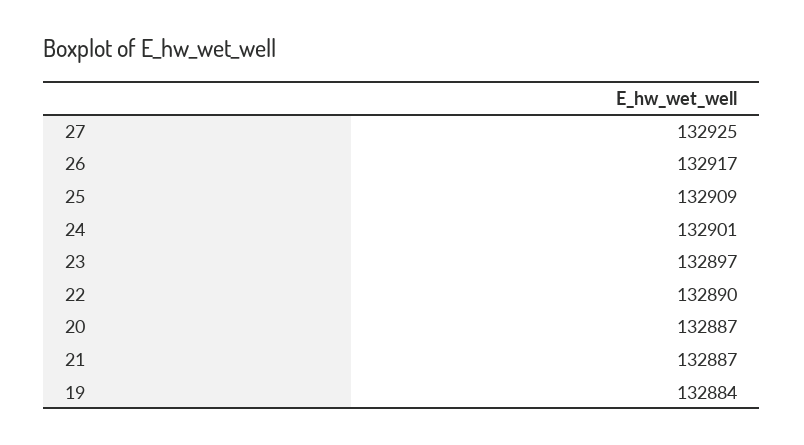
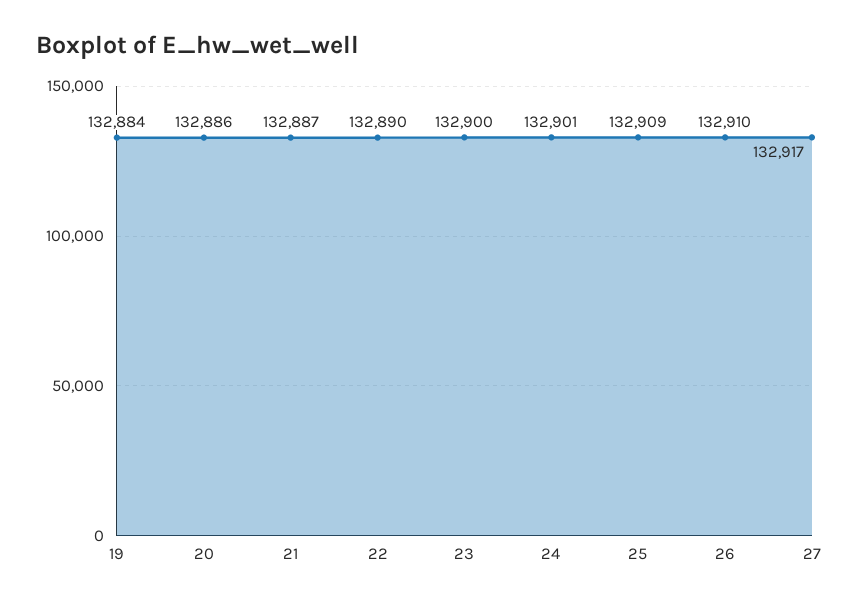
27: 132925 -> 132917
26: 132917 -> 132910
23: 132897 -> 132900
20: 132887 -> 132886

